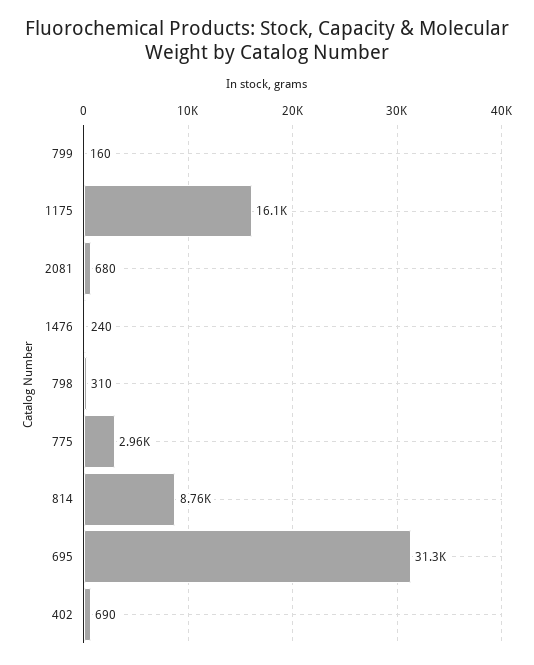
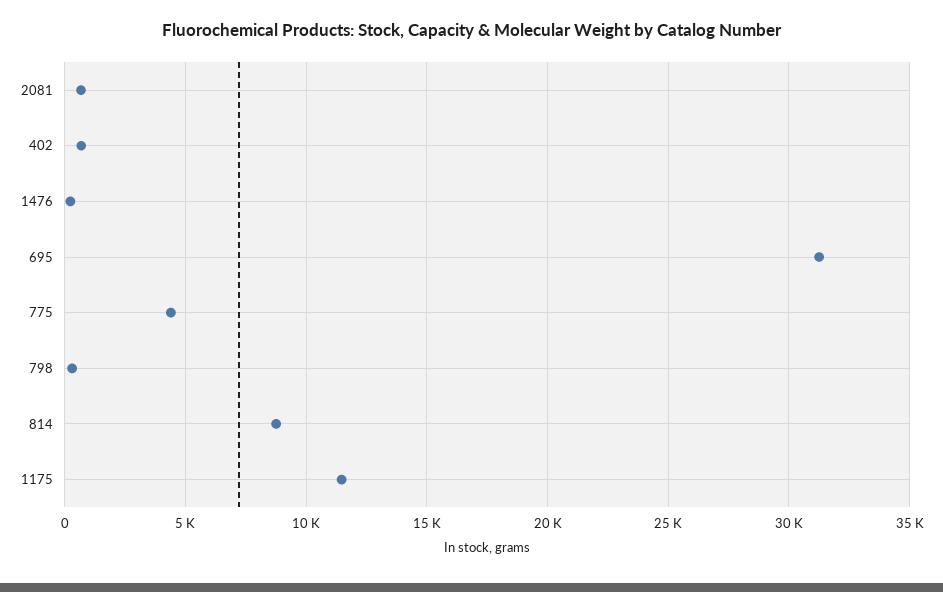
799: 160 -> none
1175: 16100 -> 11500
775: 2960 -> 4500

